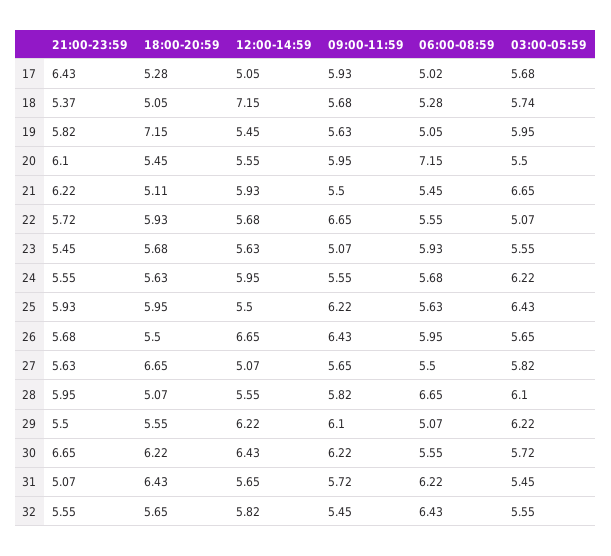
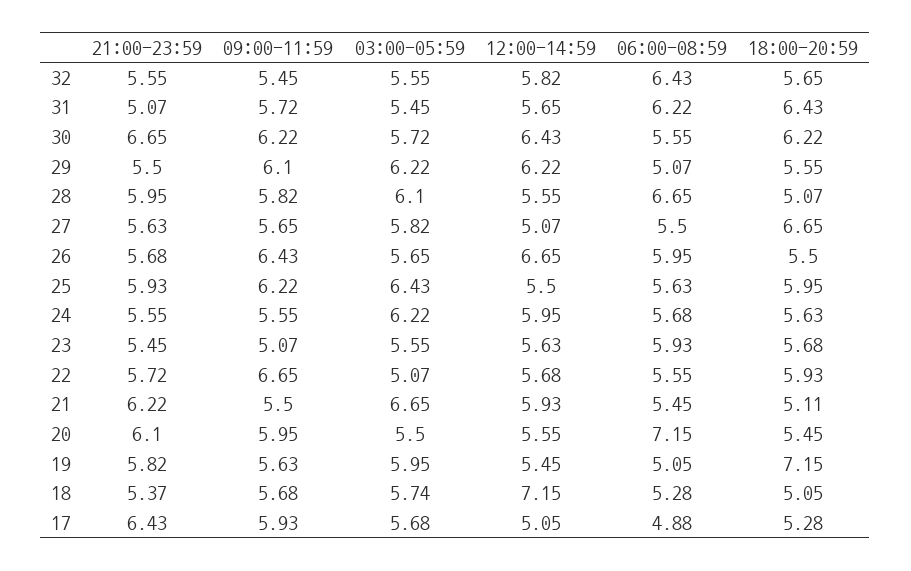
06:00-08:59, 17: 5.02 -> 4.88

